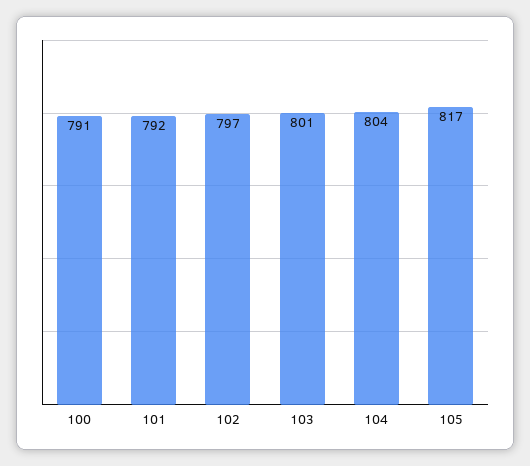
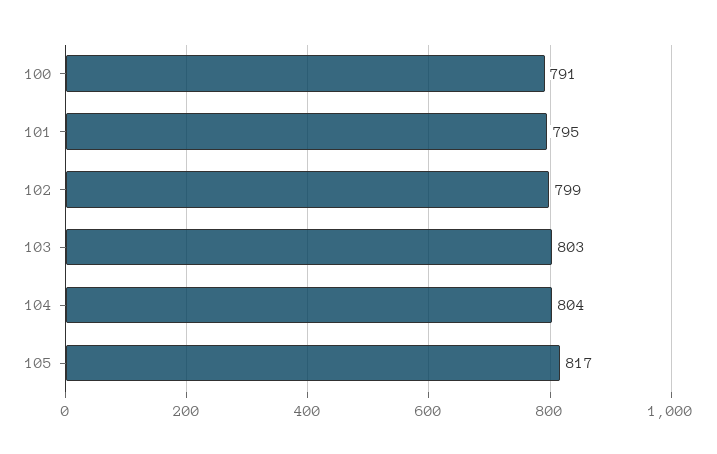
101: 792 -> 795
102: 797 -> 799
103: 801 -> 803

